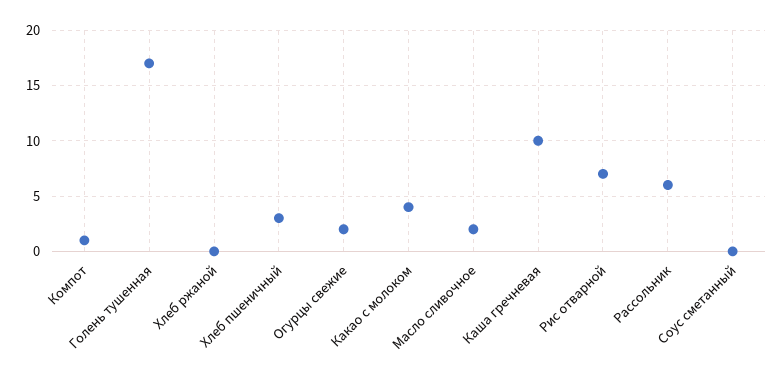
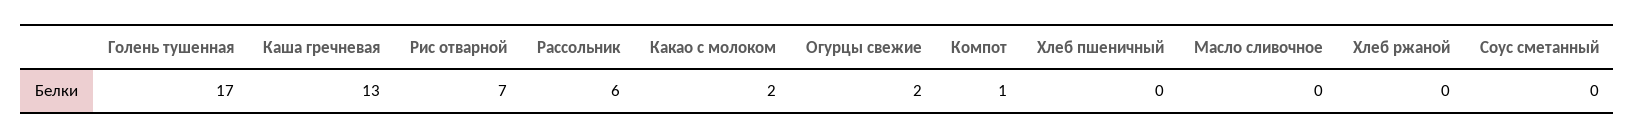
Хлеб пшеничный: 3 -> 0
Какао с молоком: 4 -> 2
Масло сливочное: 2 -> 0
Каша гречневая: 10 -> 13

